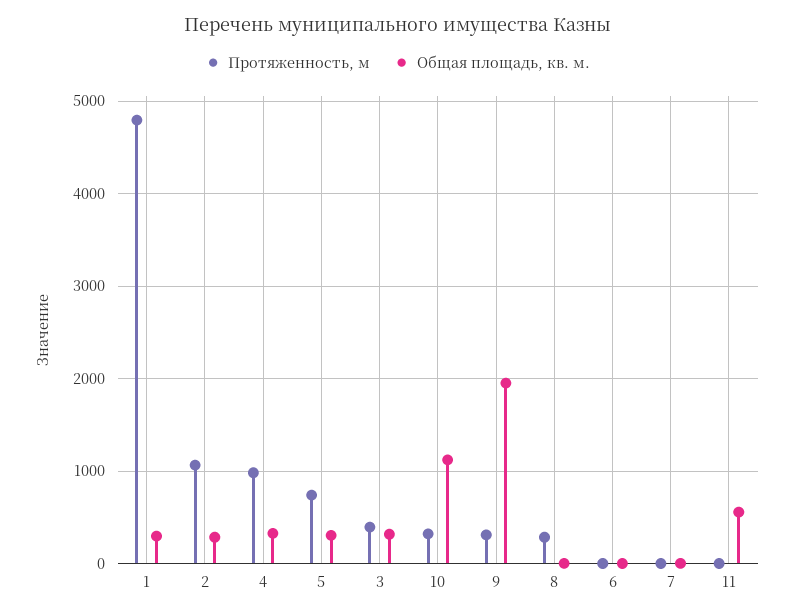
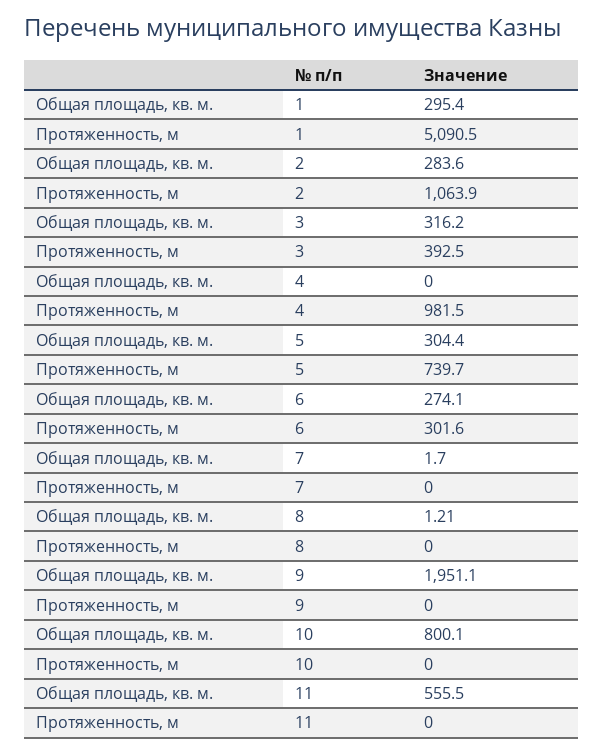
Протяженность, м, 1: 4800 -> 5090.5
Общая площадь, кв. м., 4: 300 -> 0
Протяженность, м, 10: 300 -> 0
Общая площадь, кв. м., 10: 1100 -> 800.1
Протяженность, м, 9: 300 -> 0
Протяженность, м, 8: 300 -> 0
Протяженность, м, 6: 0 -> 301.6
Общая площадь, кв. м., 6: 0 -> 274.1

